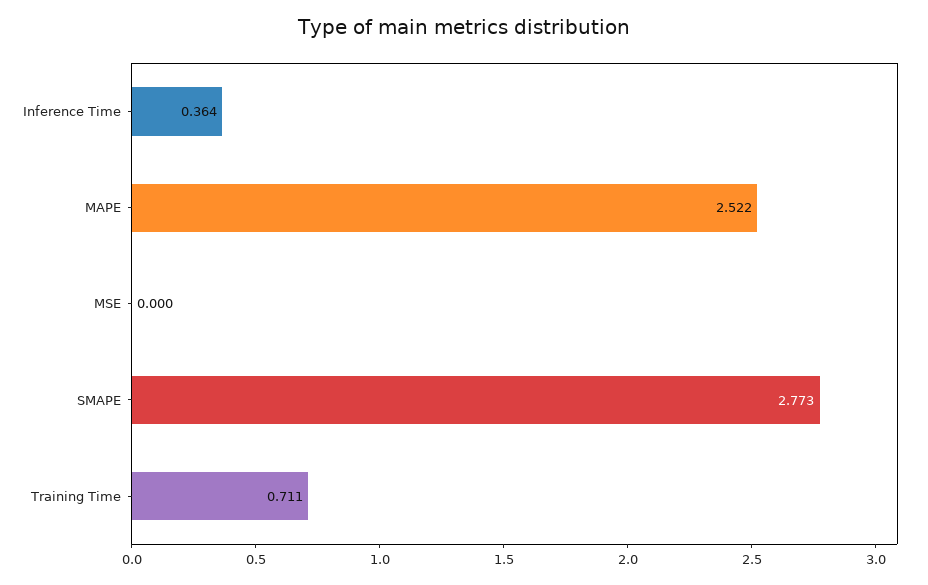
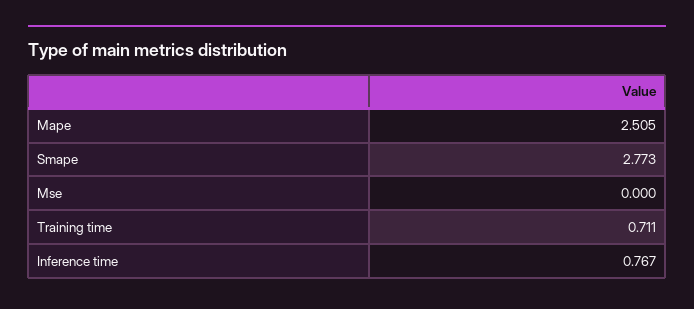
Inference Time: 0.364 -> 0.767
MAPE: 2.522 -> 2.505

